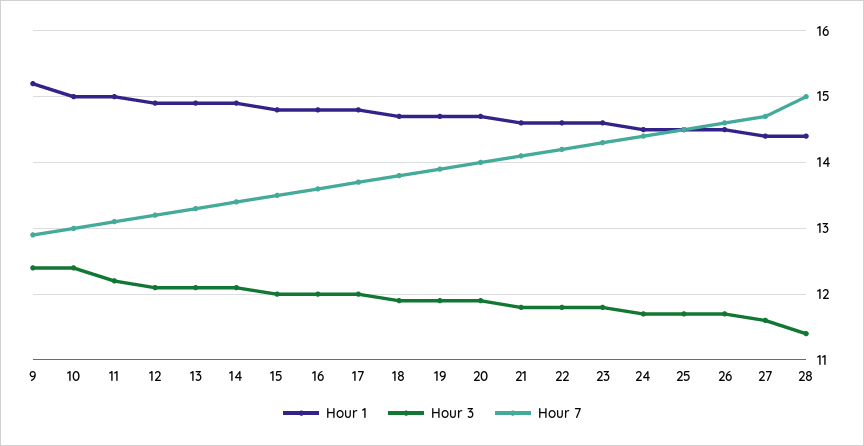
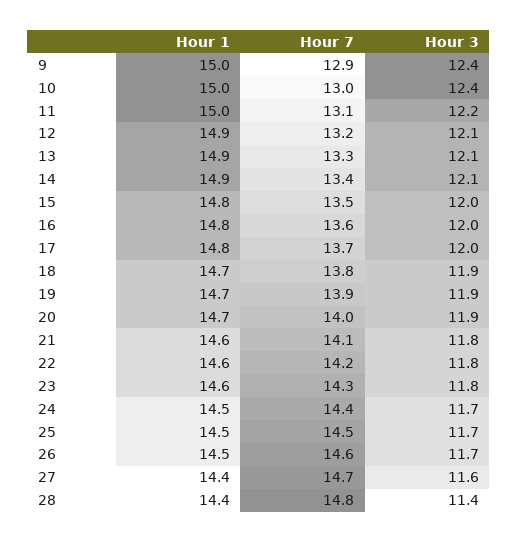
Hour 1, 9: 15.2 -> 15
Hour 7, 28: 15 -> 14.8

